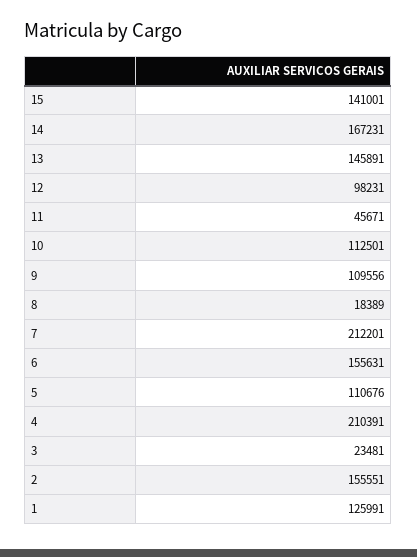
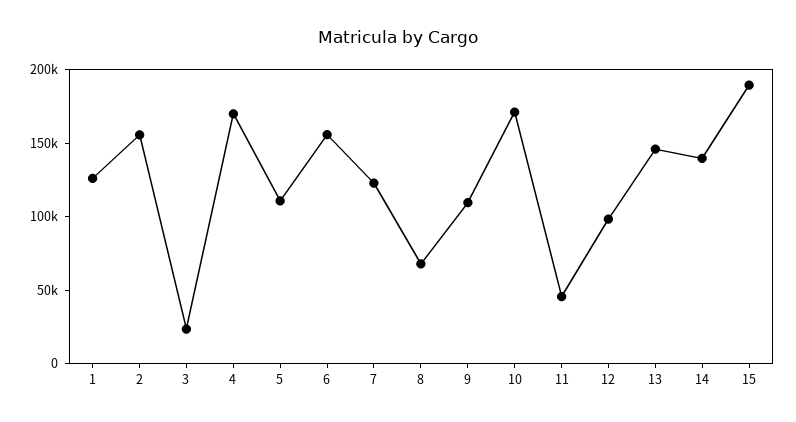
15: 141001 -> 190000
14: 167231 -> 140000
10: 112501 -> 170000
8: 18389 -> 70000
7: 212201 -> 120000
4: 210391 -> 170000

